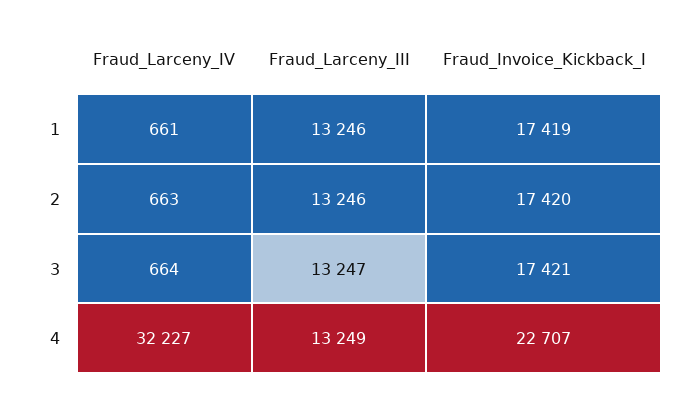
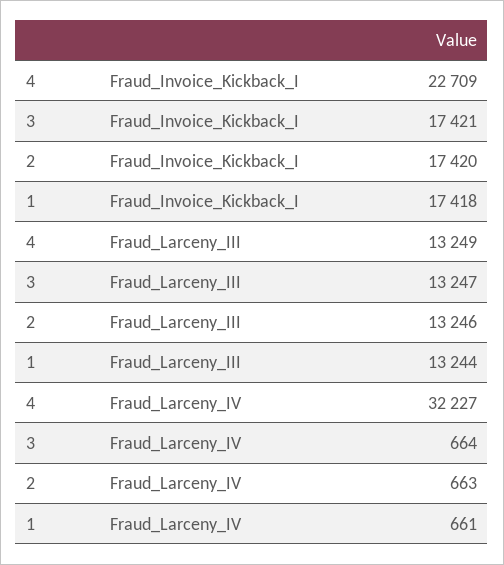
Fraud_Larceny_III, 1: 13246 -> 13244
Fraud_Invoice_Kickback_I, 1: 17419 -> 17418
Fraud_Invoice_Kickback_I, 4: 22707 -> 22709

